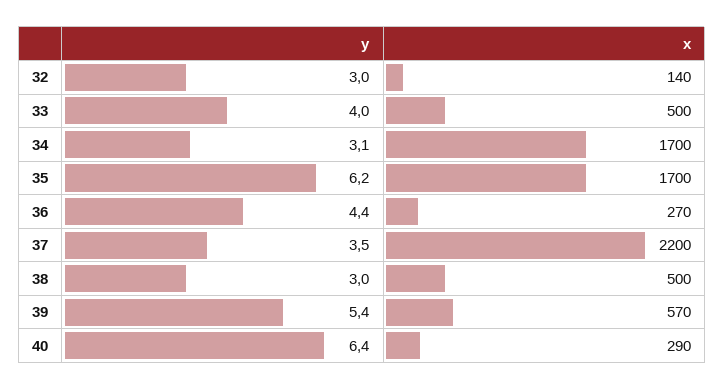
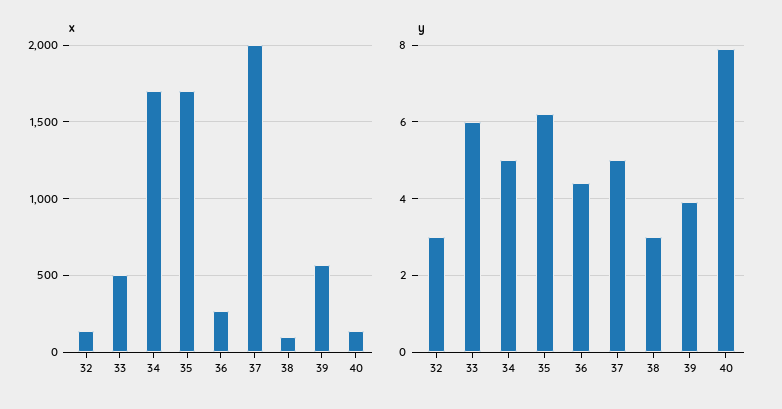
y, 33: 4 -> 6
y, 34: 3.1 -> 5
y, 37: 3.5 -> 5
x, 37: 2200 -> 2000
x, 38: 500 -> 100
y, 39: 5.4 -> 4
y, 40: 6.4 -> 8
x, 40: 290 -> 150

